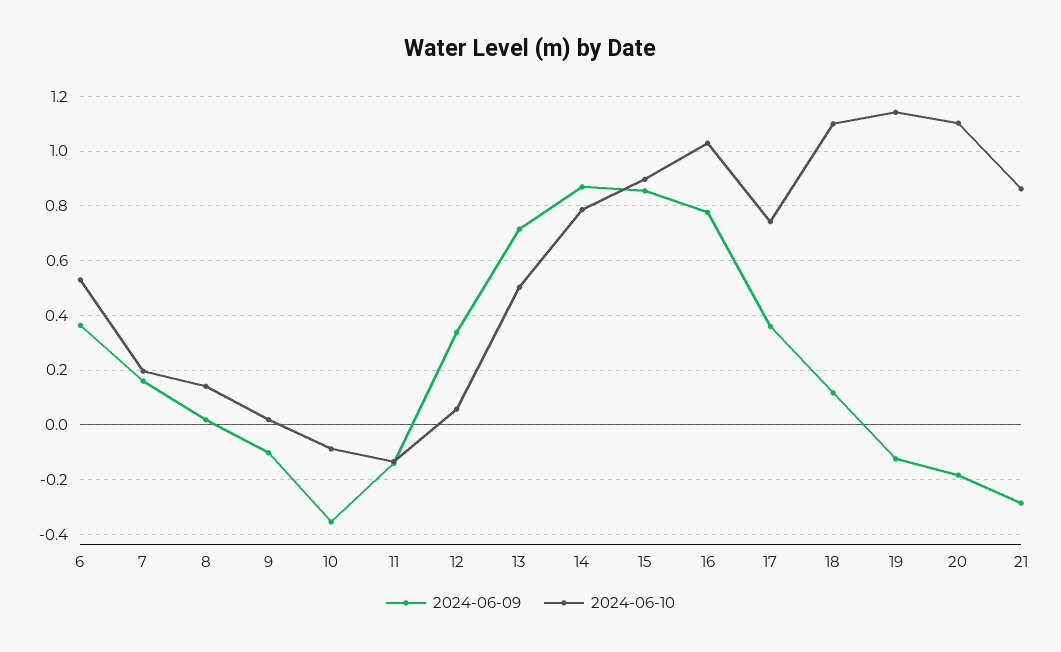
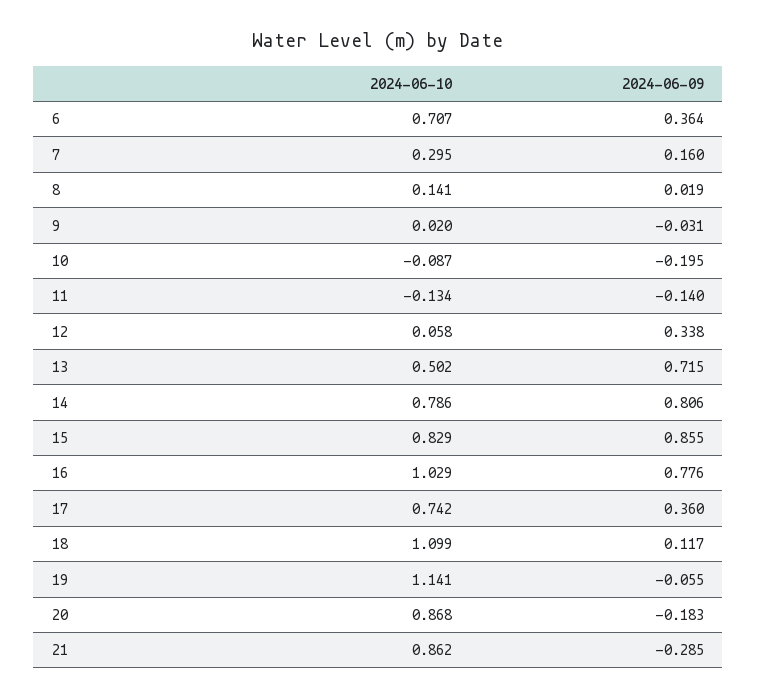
2024-06-10, 6: 0.525 -> 0.707
2024-06-10, 7: 0.2 -> 0.295
2024-06-09, 9: -0.1 -> -0.031
2024-06-09, 10: -0.35 -> -0.195
2024-06-09, 14: 0.875 -> 0.806
2024-06-10, 15: 0.9 -> 0.829
2024-06-09, 19: -0.125 -> -0.055
2024-06-10, 20: 1.1 -> 0.868

